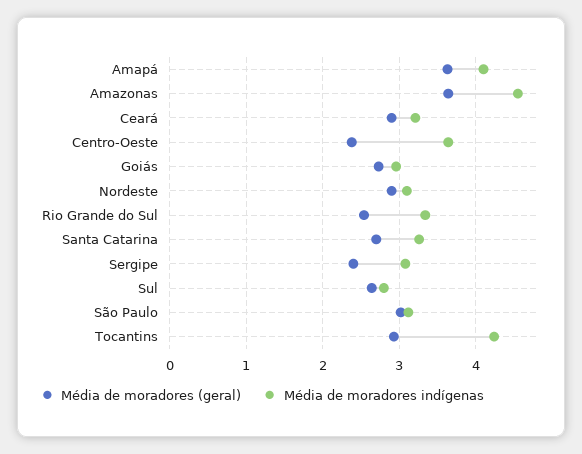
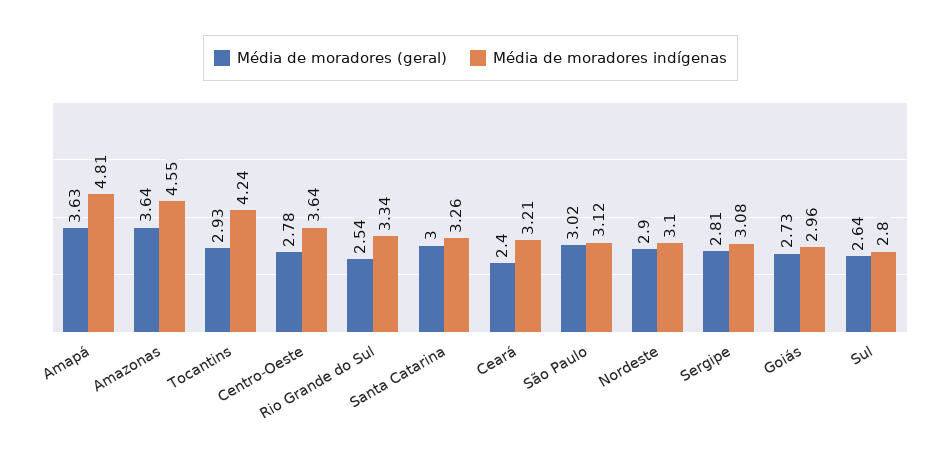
Média de moradores indígenas, Amapá: 4.1 -> 4.81
Média de moradores (geral), Ceará: 2.9 -> 2.4
Média de moradores (geral), Centro-Oeste: 2.4 -> 2.78
Média de moradores (geral), Santa Catarina: 2.7 -> 3
Média de moradores (geral), Sergipe: 2.4 -> 2.81

